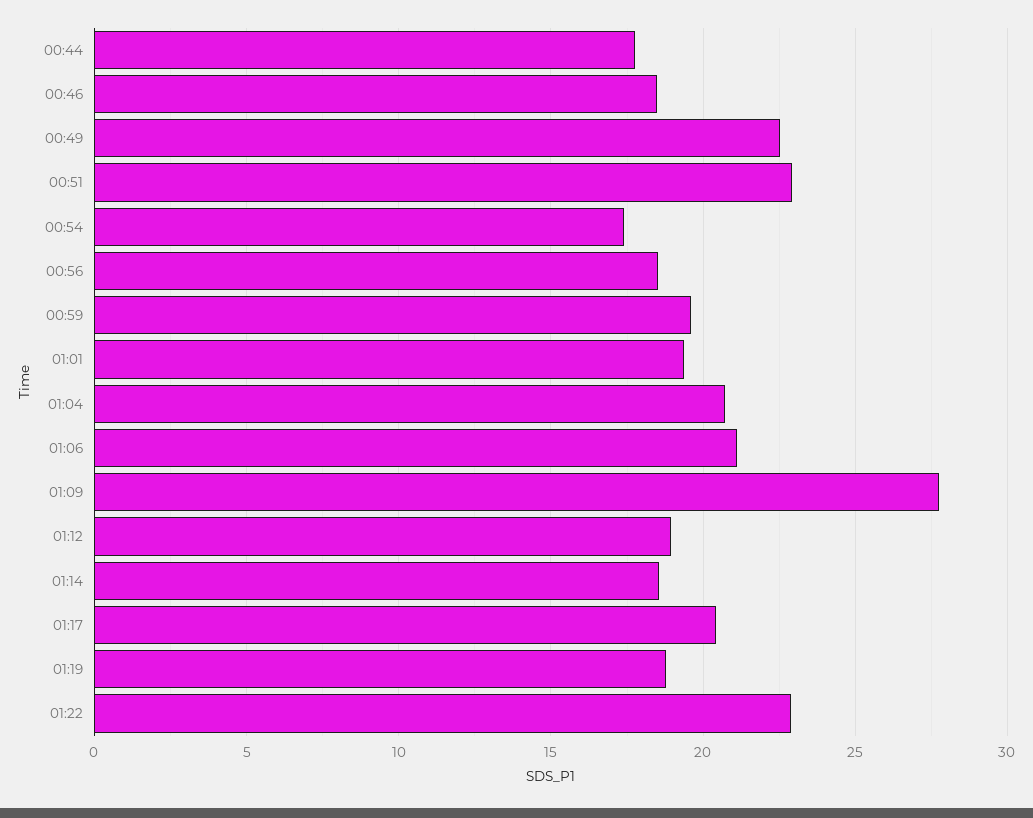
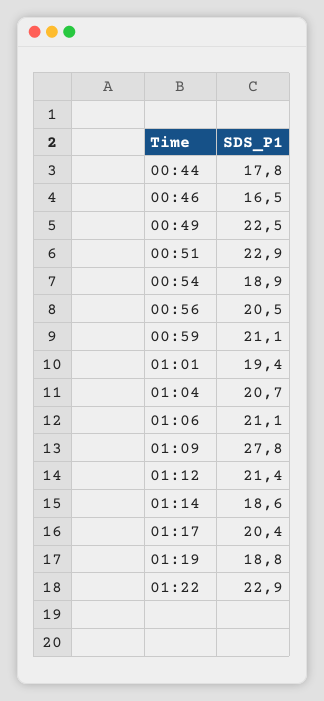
00:46: 18.5 -> 16.5
00:54: 17.5 -> 18.9
00:56: 18.5 -> 20.5
00:59: 19.5 -> 21.1
01:12: 19 -> 21.4

